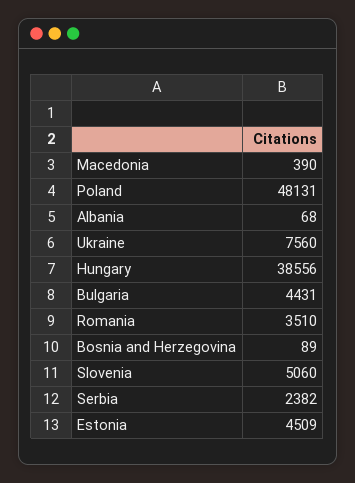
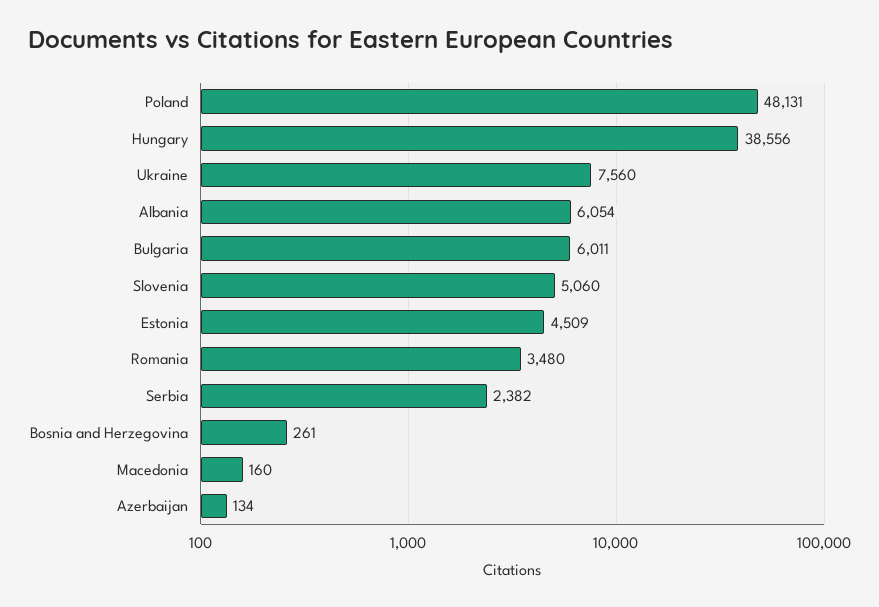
Macedonia: 390 -> 160
Albania: 68 -> 6054
Bulgaria: 4431 -> 6011
Romania: 3510 -> 3480
Bosnia and Herzegovina: 89 -> 261
Azerbaijan: none -> 134

